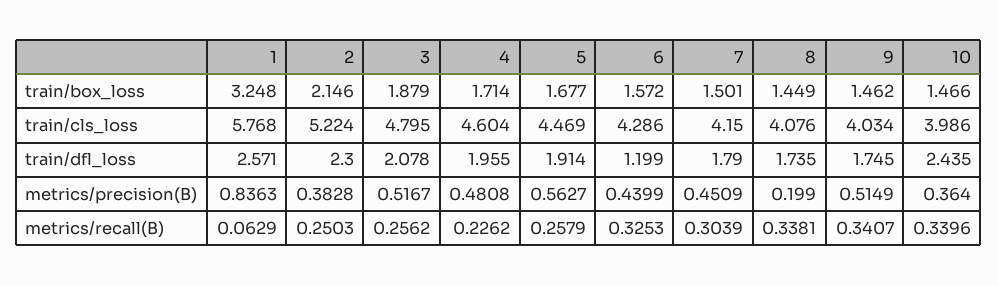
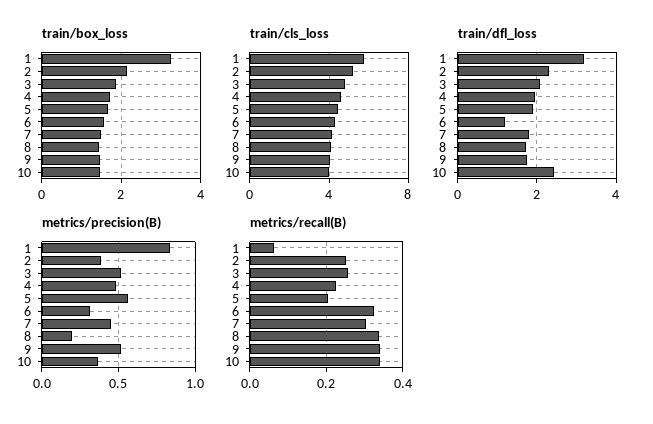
train/dfl_loss, 1: 2.571 -> 3.2
metrics/precision(B), 6: 0.4399 -> 0.3
metrics/recall(B), 5: 0.2579 -> 0.2

